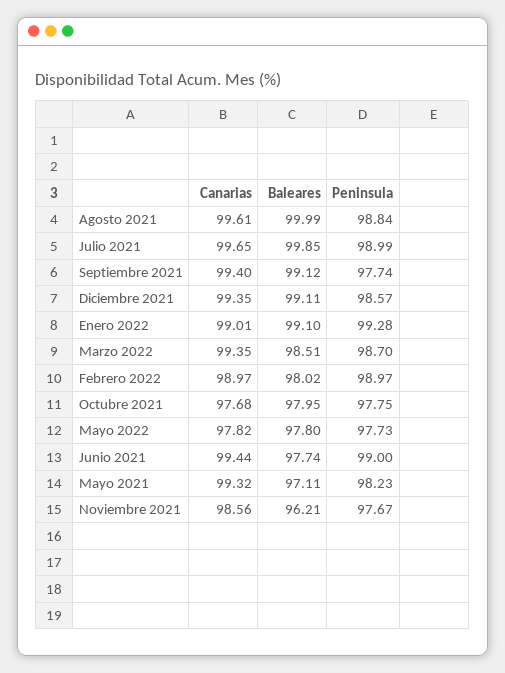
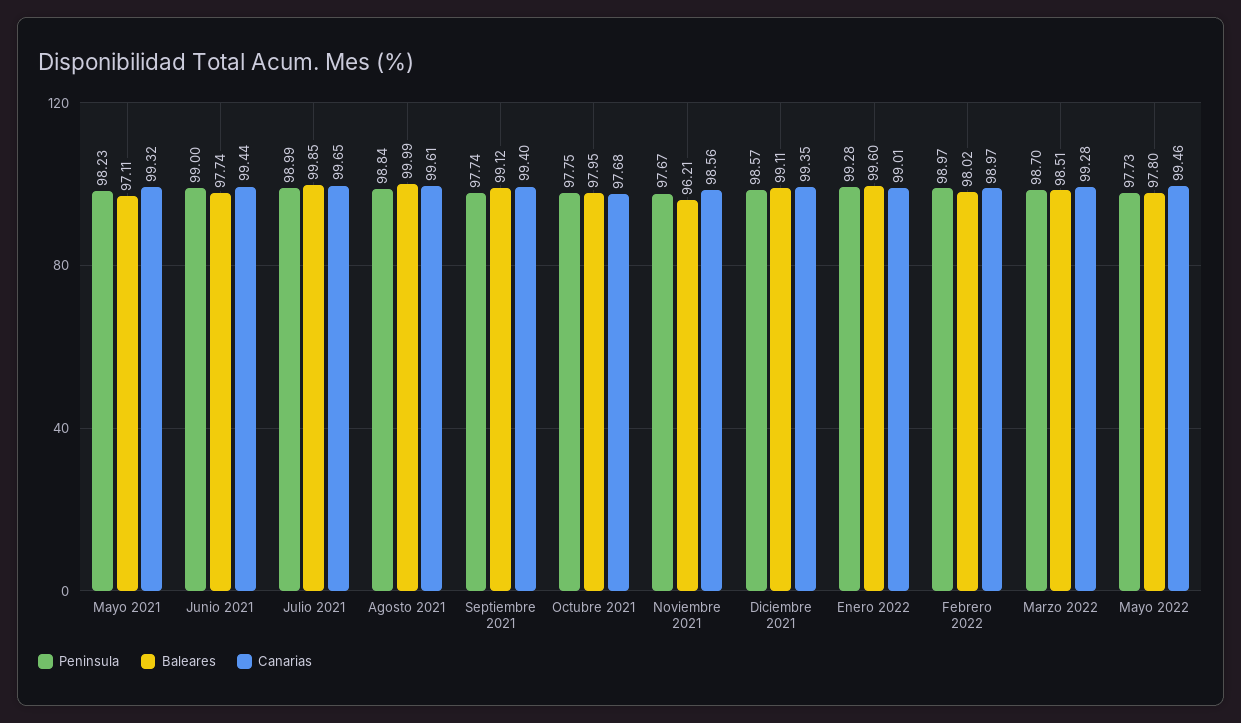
Baleares, Enero 2022: 99.1 -> 99.6
Canarias, Marzo 2022: 99.35 -> 99.28
Canarias, Mayo 2022: 97.82 -> 99.46

